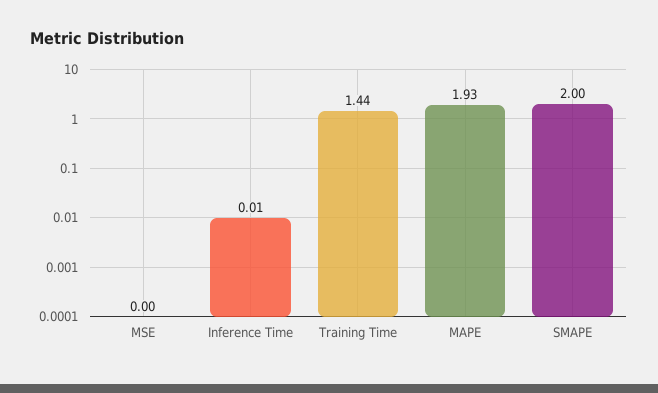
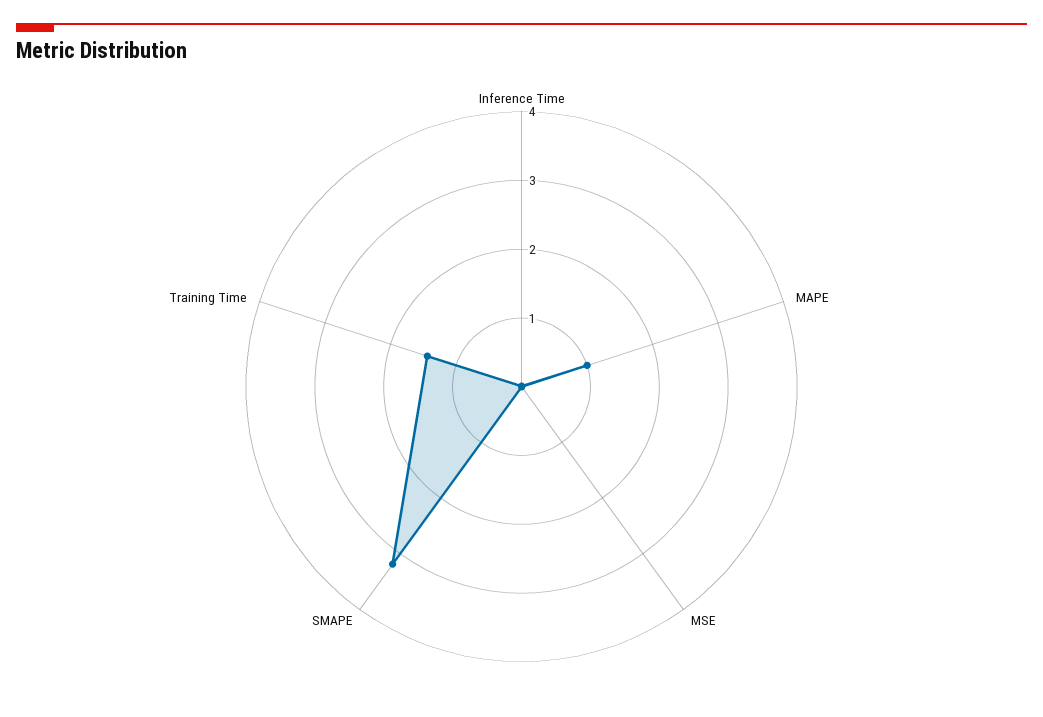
MAPE: 1.93 -> 1
SMAPE: 2 -> 3.2

